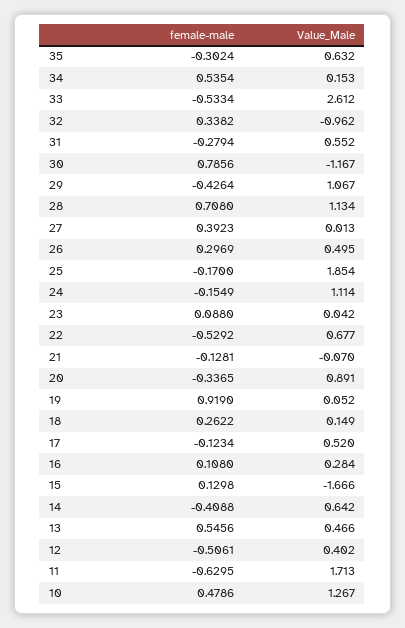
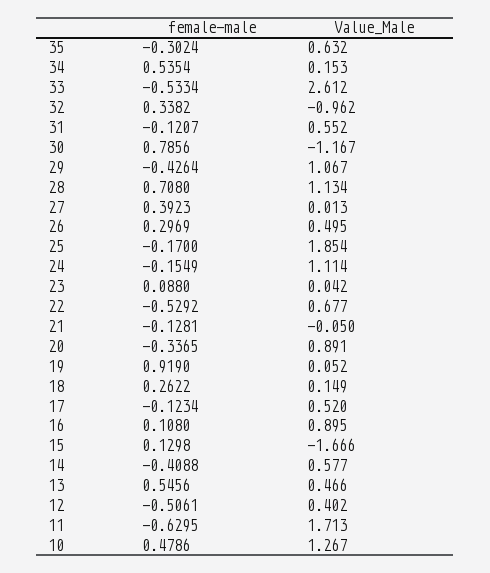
female-male, 31: -0.2794 -> -0.1207
Value_Male, 21: -0.07 -> -0.05
Value_Male, 16: 0.284 -> 0.895
Value_Male, 14: 0.642 -> 0.577

